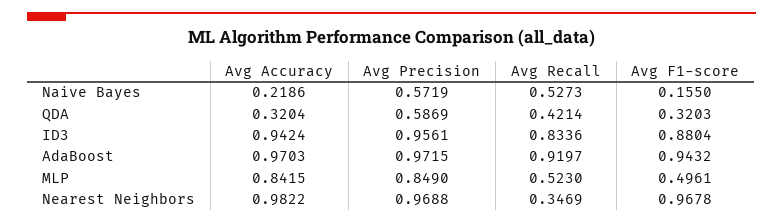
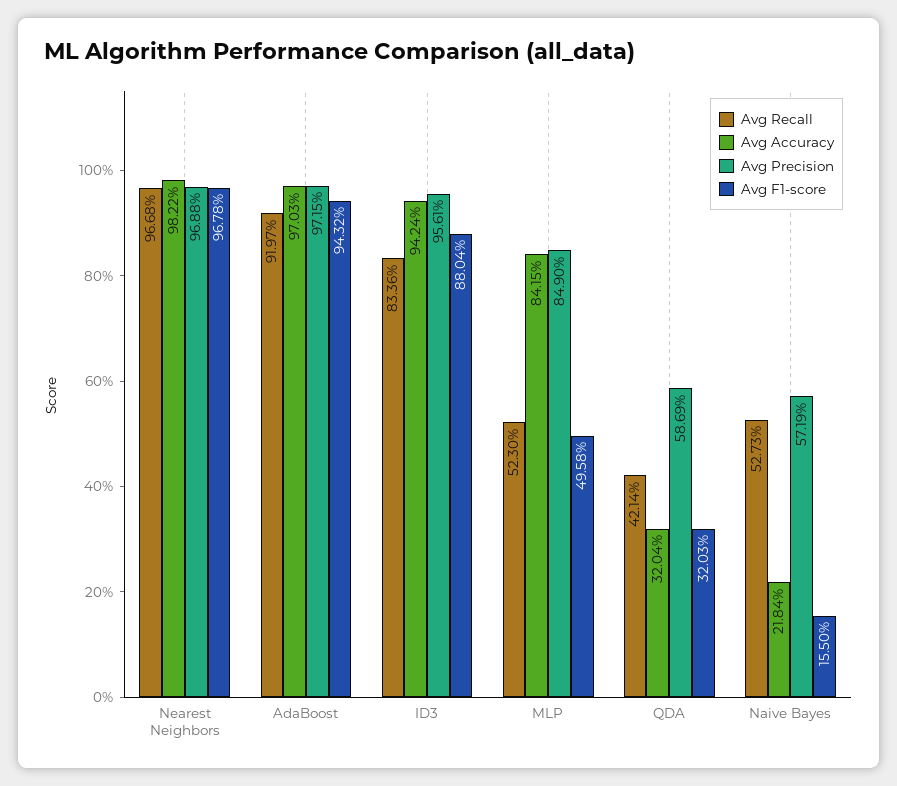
Avg Accuracy, Naive Bayes: 0.2186 -> 0.2184
Avg F1-score, MLP: 0.4961 -> 0.4958
Avg Recall, Nearest Neighbors: 0.3469 -> 0.9668

